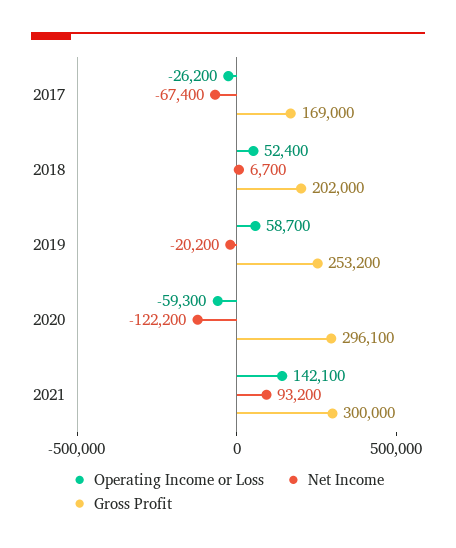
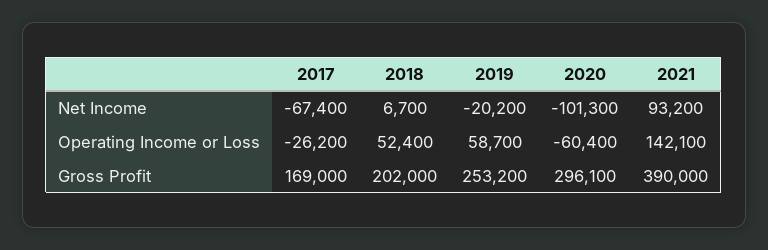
Operating Income or Loss, 2020: -59300 -> -60400
Net Income, 2020: -122200 -> -101300
Gross Profit, 2021: 300000 -> 390000

